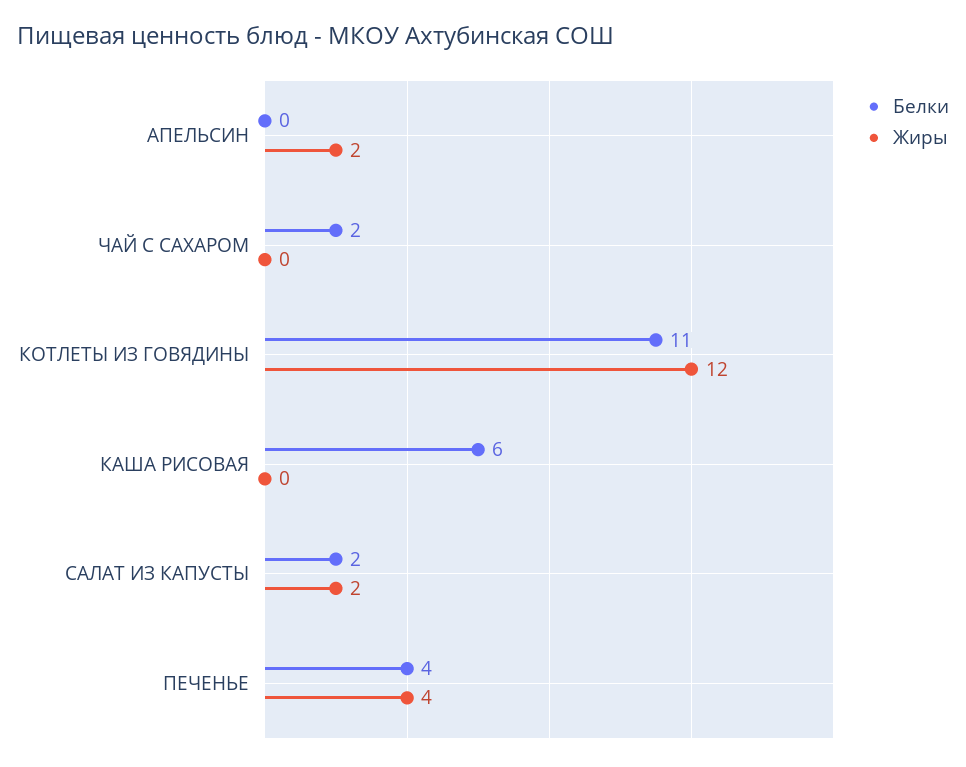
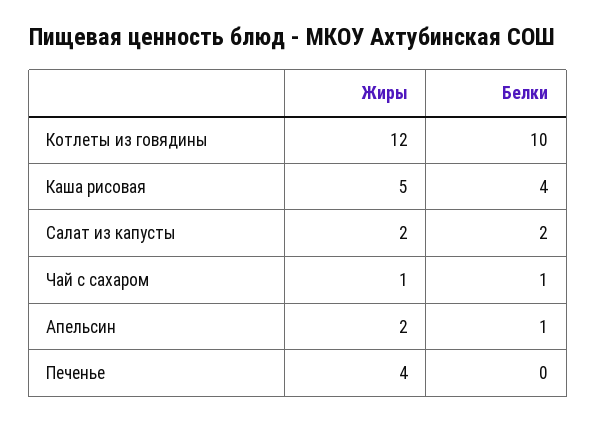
Белки, АПЕЛЬСИН: 0 -> 1
Белки, ЧАЙ С САХАРОМ: 2 -> 1
Жиры, ЧАЙ С САХАРОМ: 0 -> 1
Белки, КОТЛЕТЫ ИЗ ГОВЯДИНЫ: 11 -> 10
Белки, КАША РИСОВАЯ: 6 -> 4
Жиры, КАША РИСОВАЯ: 0 -> 5
Белки, ПЕЧЕНЬЕ: 4 -> 0

